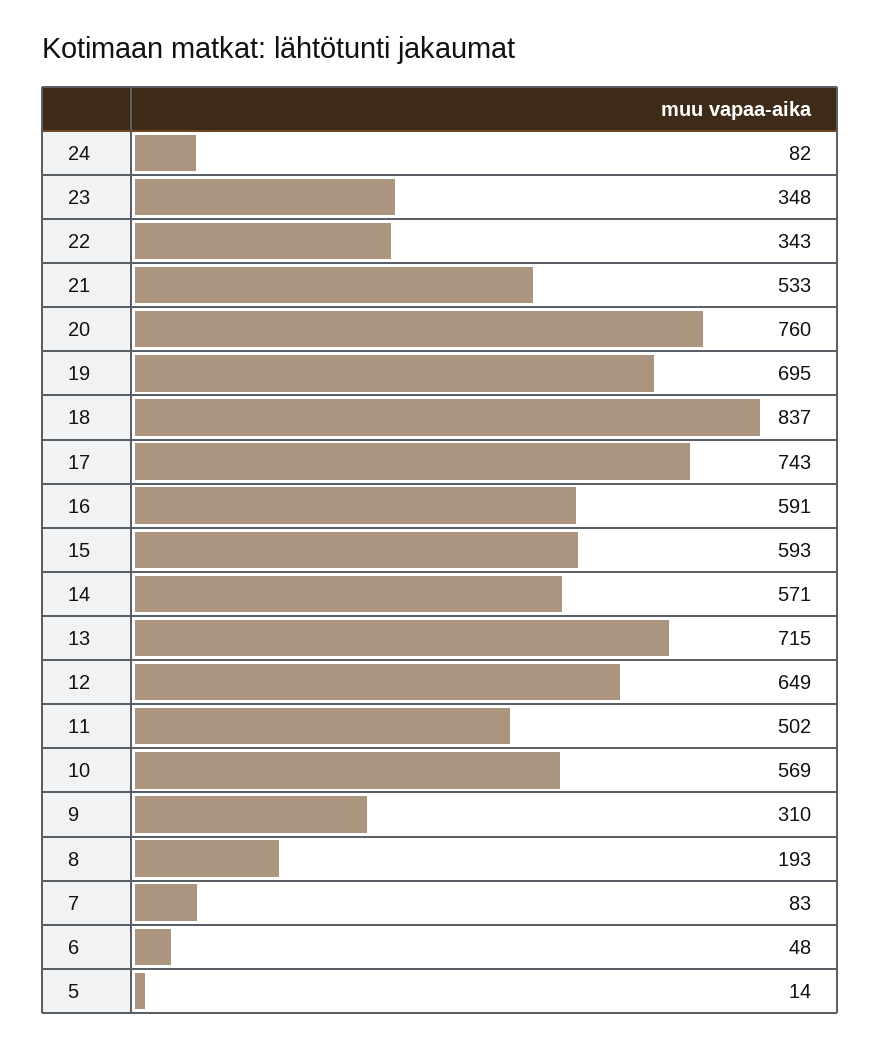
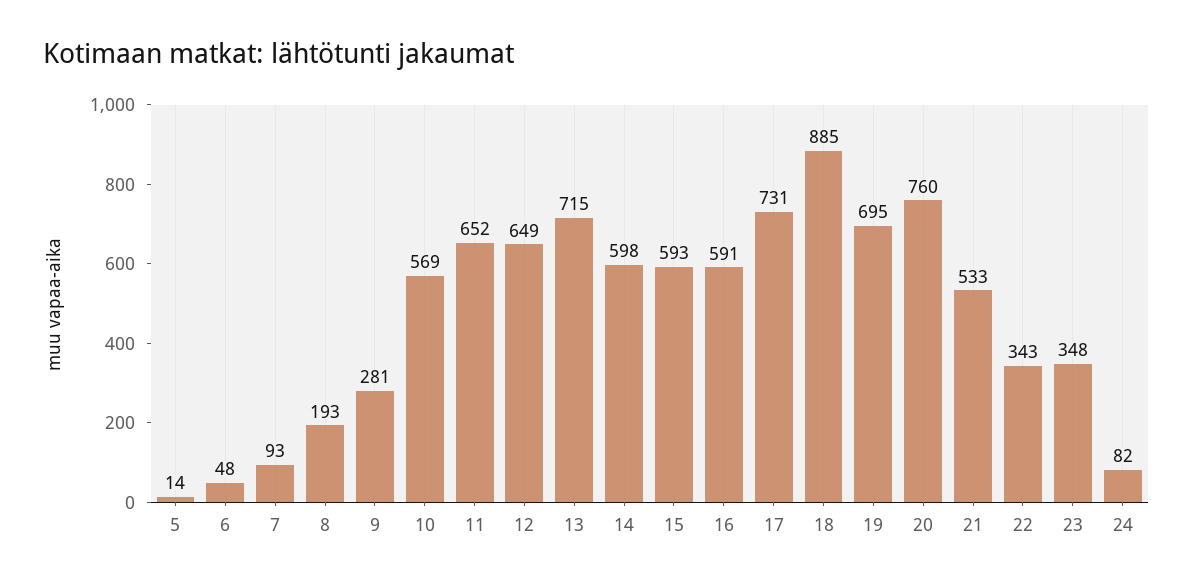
18: 837 -> 885
17: 743 -> 731
14: 571 -> 598
11: 502 -> 652
9: 310 -> 281
7: 83 -> 93

